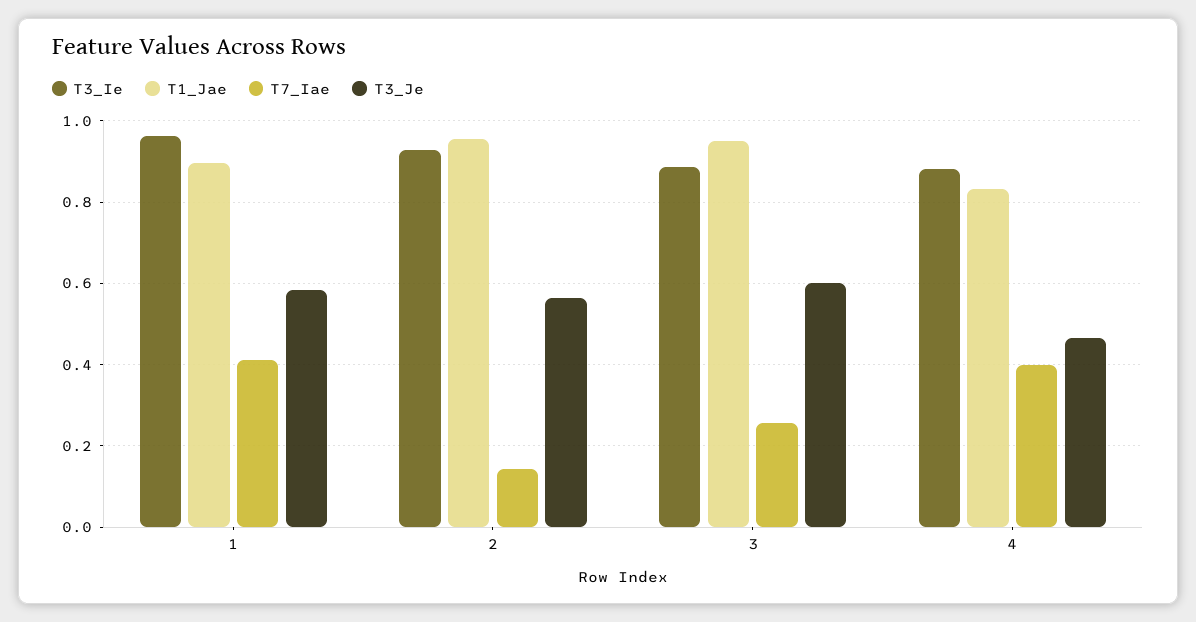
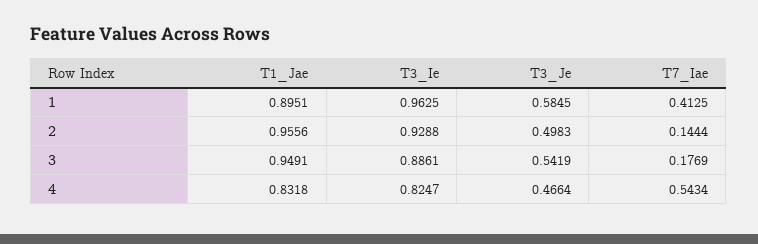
T3_Je, 2: 0.56 -> 0.4983
T7_Iae, 3: 0.26 -> 0.1769
T3_Je, 3: 0.6 -> 0.5419
T3_Ie, 4: 0.88 -> 0.8247
T7_Iae, 4: 0.4 -> 0.5434

